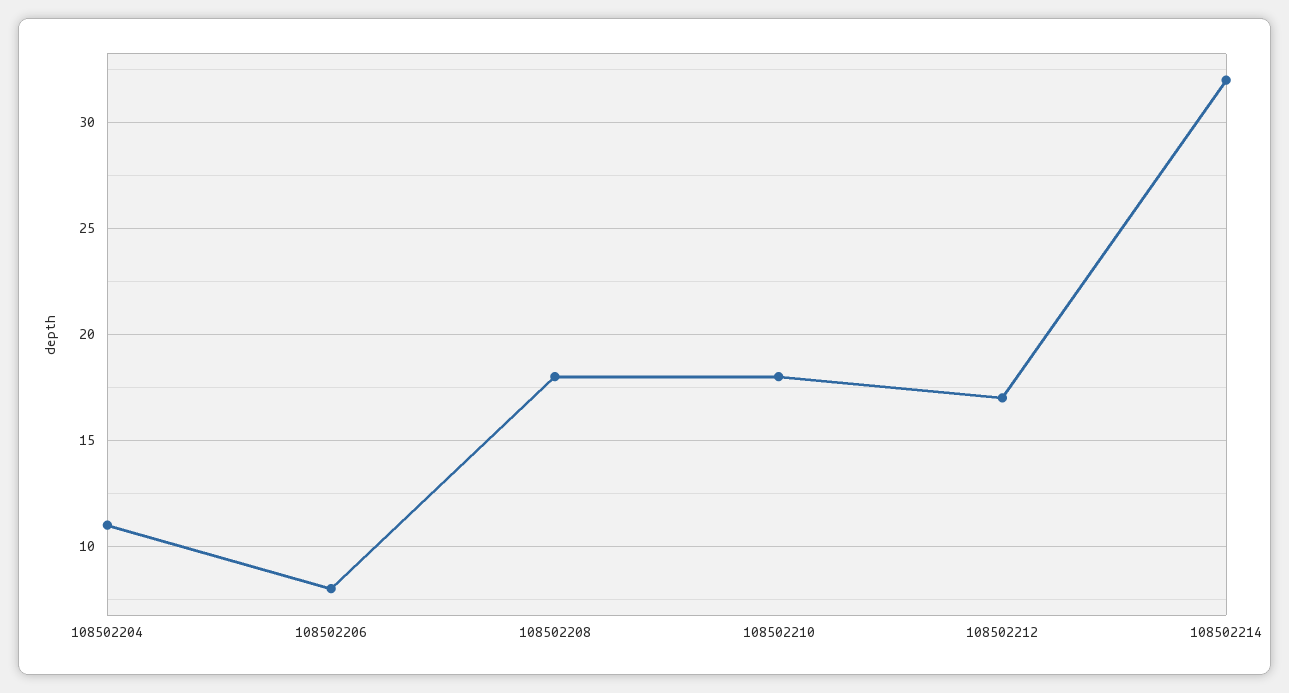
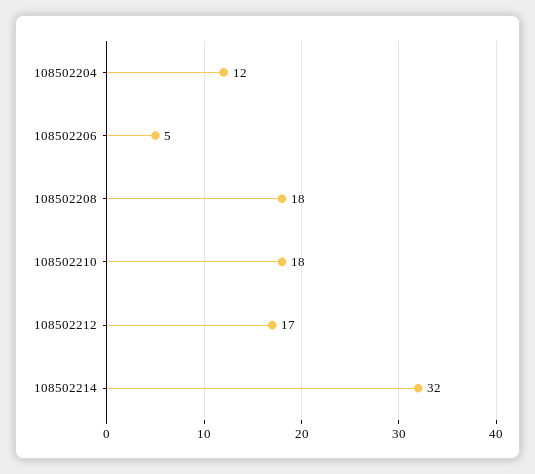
108502204: 11 -> 12
108502206: 8 -> 5

